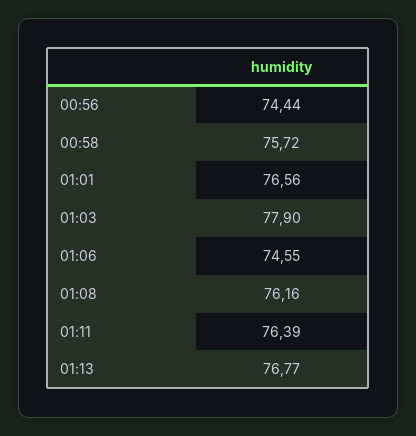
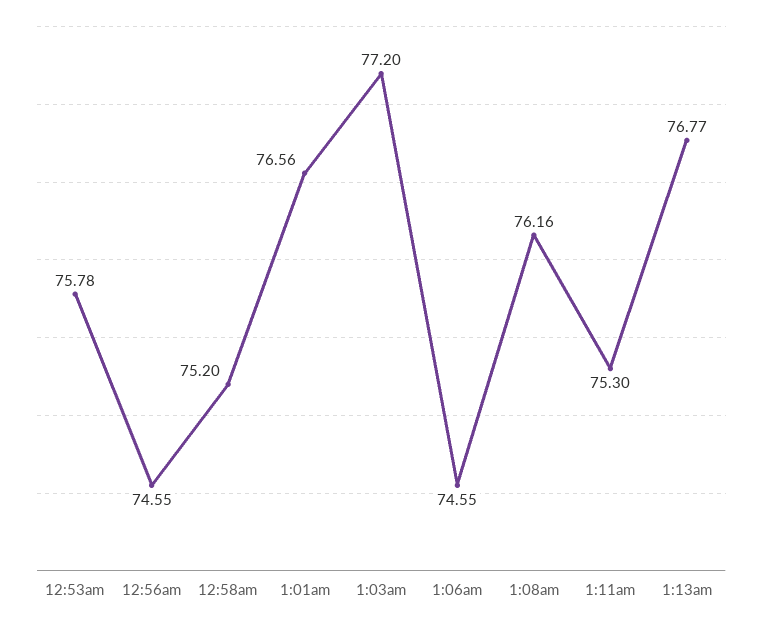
00:56: 74.44 -> 74.55
00:58: 75.72 -> 75.2
01:03: 77.9 -> 77.2
01:11: 76.39 -> 75.3
12:53am: none -> 75.78

